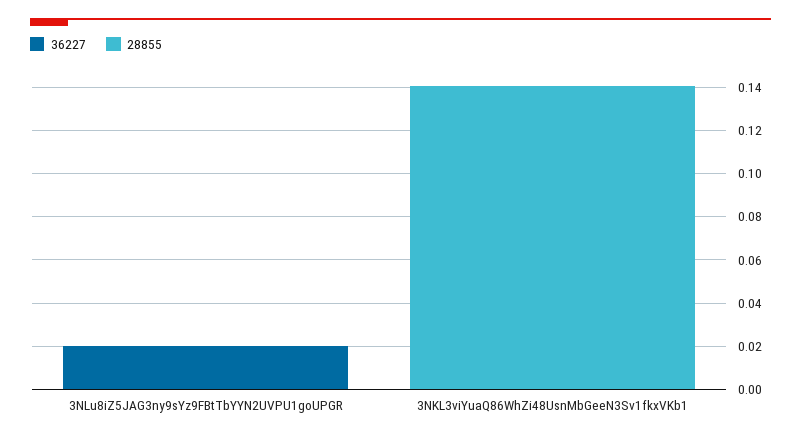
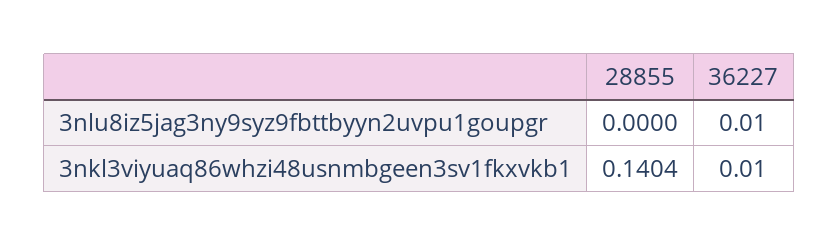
36227, 3NLu8iZ5JAG3ny9sYz9FBtTbYYN2UVPU1goUPGR: 0.02 -> 0.01
36227, 3NKL3viYuaQ86WhZi48UsnMbGeeN3Sv1fkxVKb1: 0 -> 0.01

